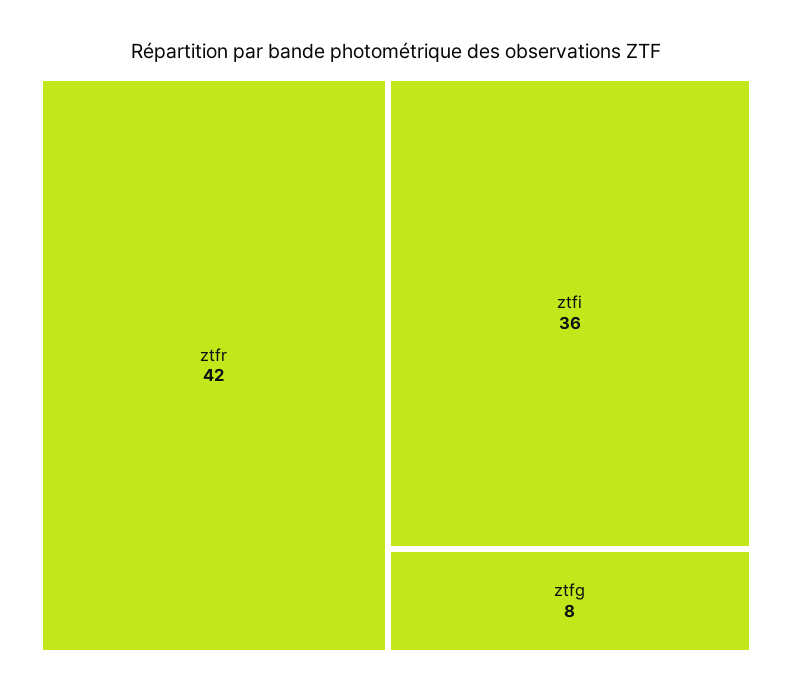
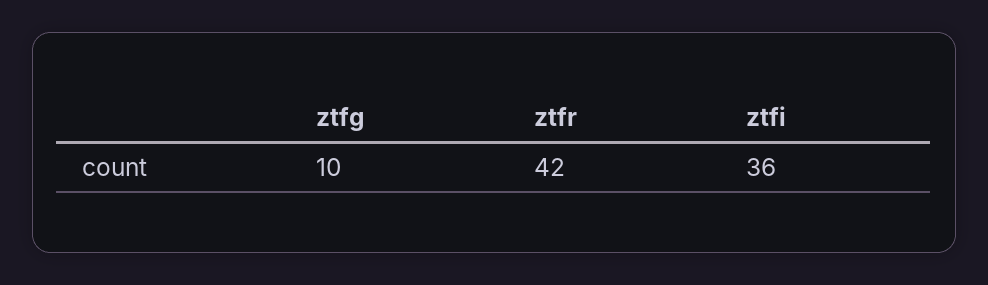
ztfg: 8 -> 10

